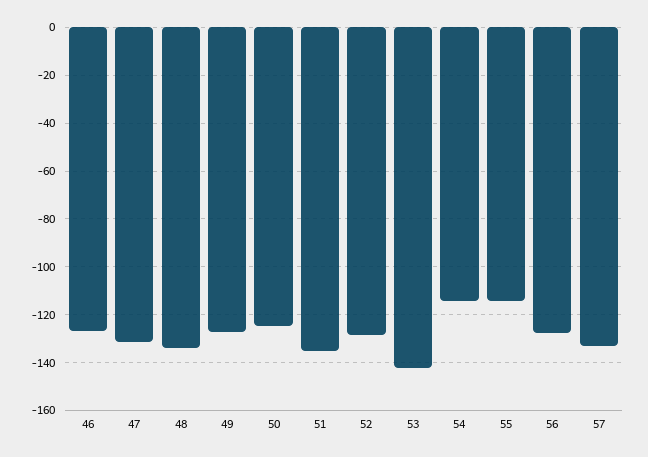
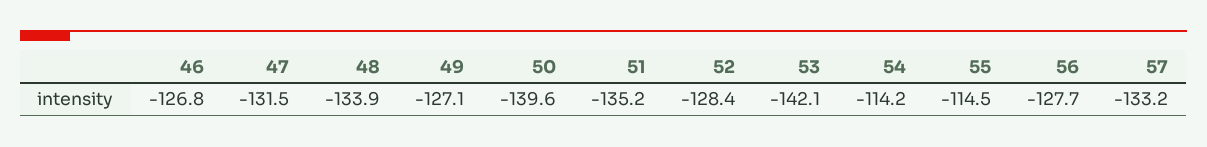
50: -125 -> -139.6

